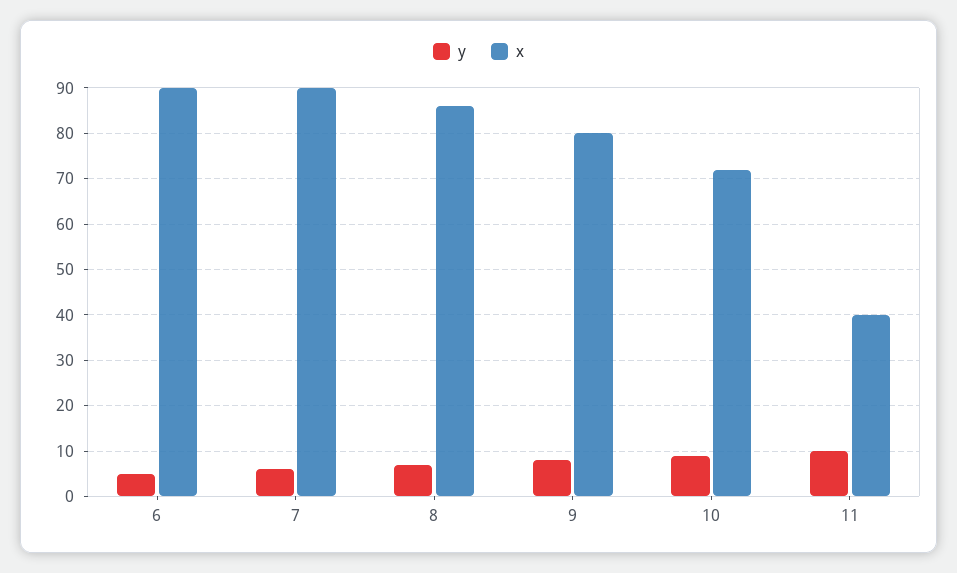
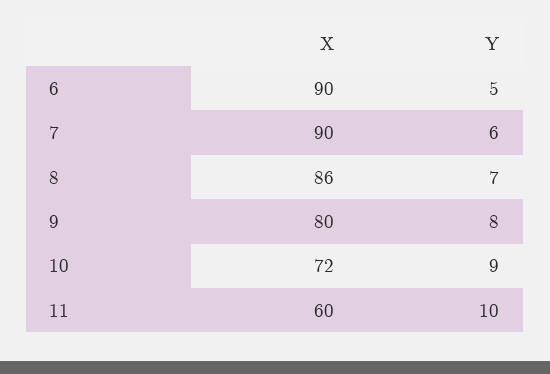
x, 11: 40 -> 60

